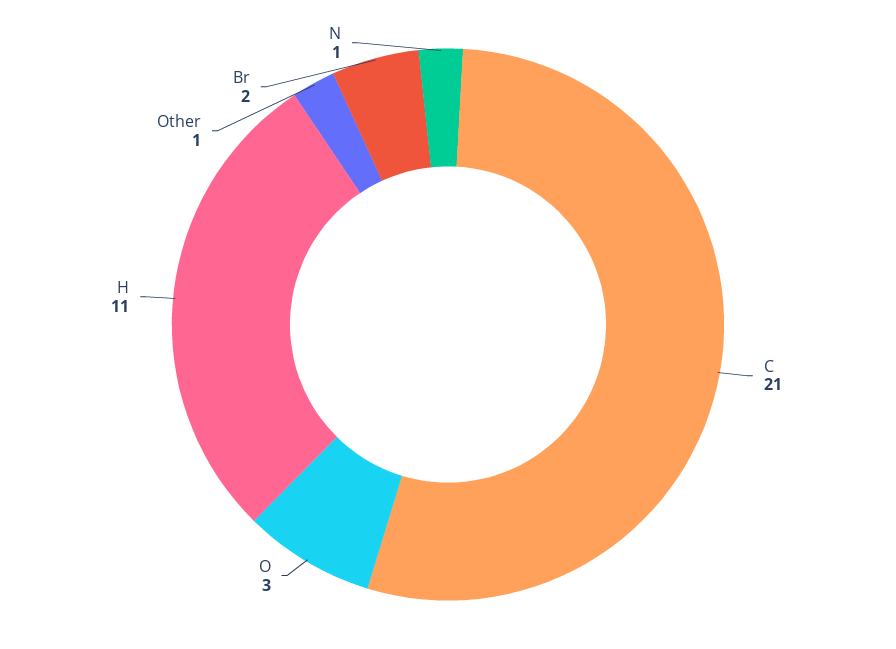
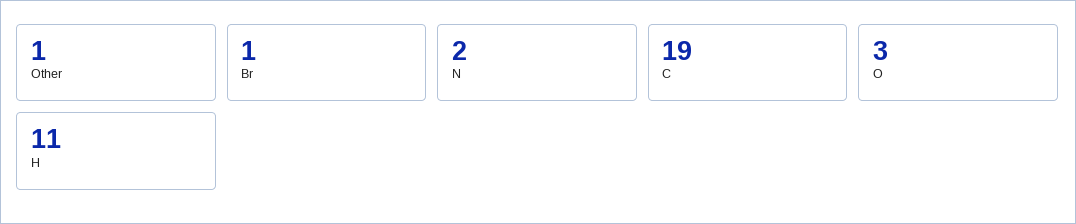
C: 21 -> 19
Br: 2 -> 1
N: 1 -> 2

